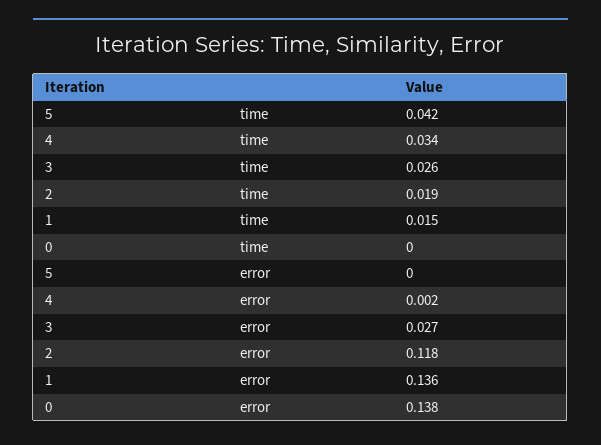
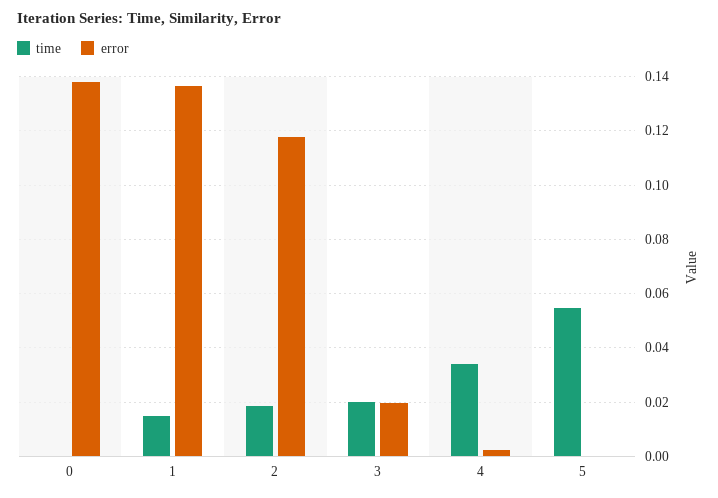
time, 5: 0.042 -> 0.055
time, 3: 0.026 -> 0.02
error, 3: 0.027 -> 0.02

